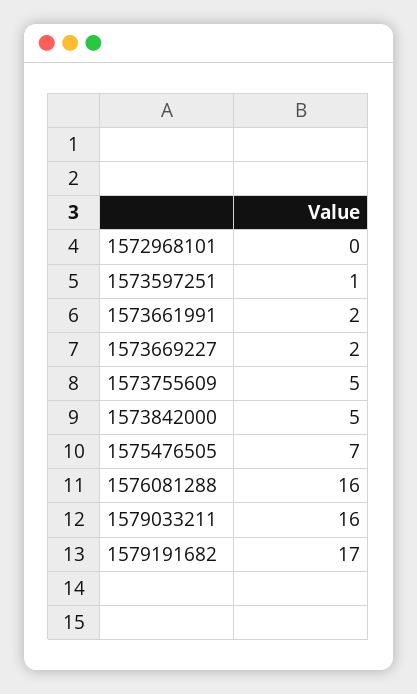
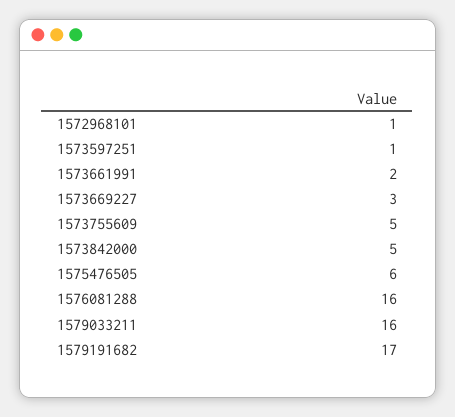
1572968101: 0 -> 1
1573669227: 2 -> 3
1575476505: 7 -> 6

